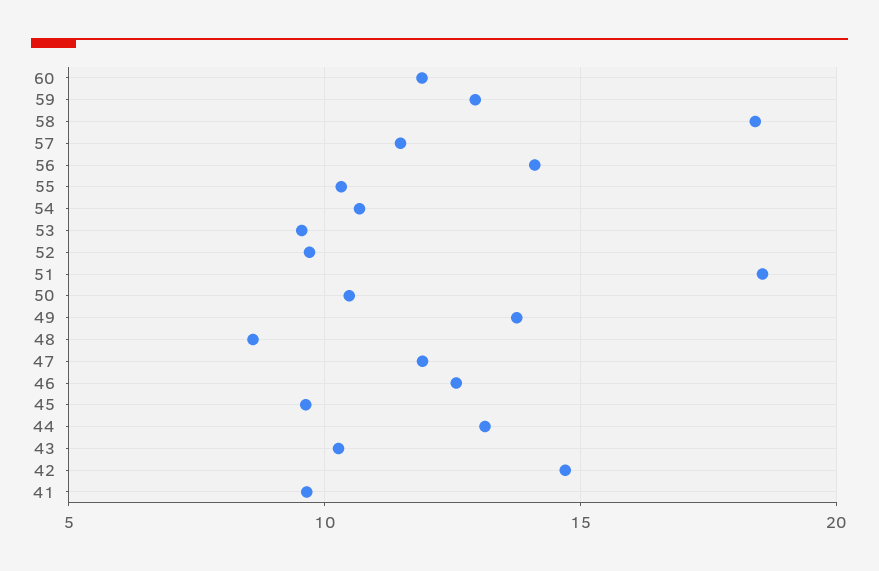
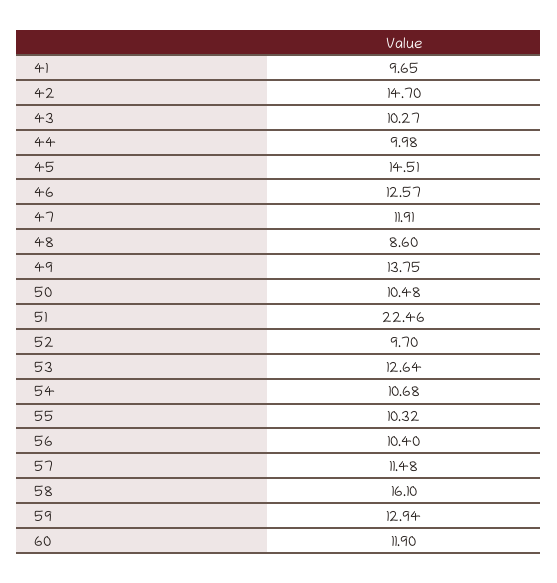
58: 18.5 -> 16.1
56: 14 -> 10.4
53: 9.5 -> 12.64
51: 18.5 -> 22.46
45: 9.5 -> 14.51
44: 13 -> 9.98

